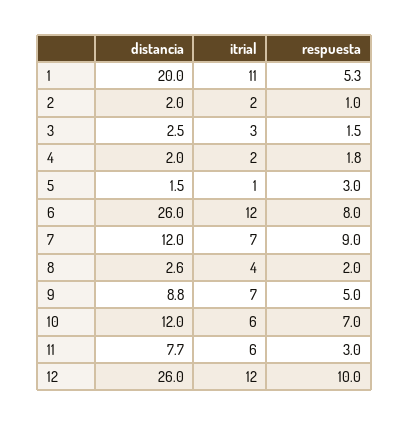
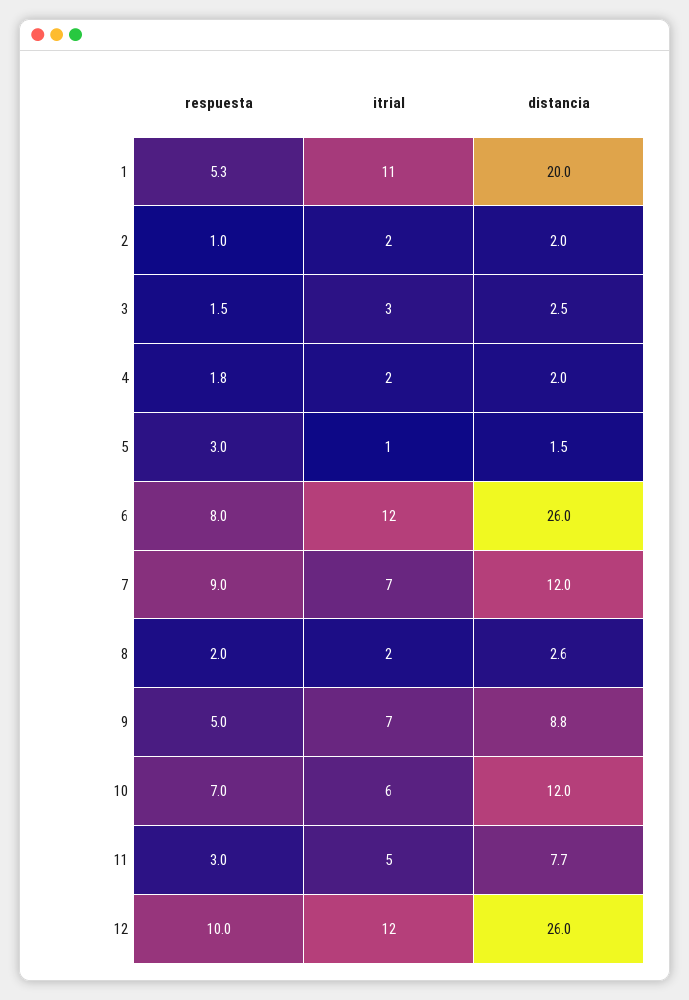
itrial, 8: 4 -> 2
itrial, 11: 6 -> 5

